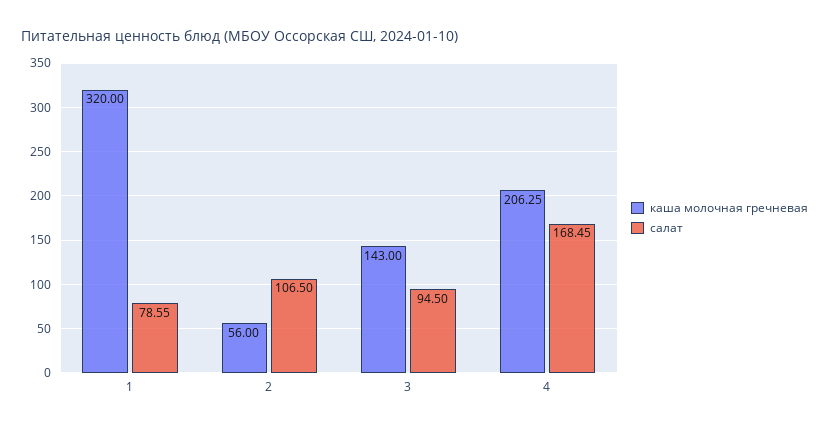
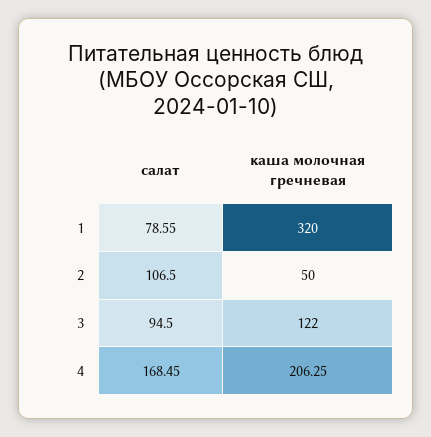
каша молочная гречневая, 2: 56 -> 50
каша молочная гречневая, 3: 143 -> 122

